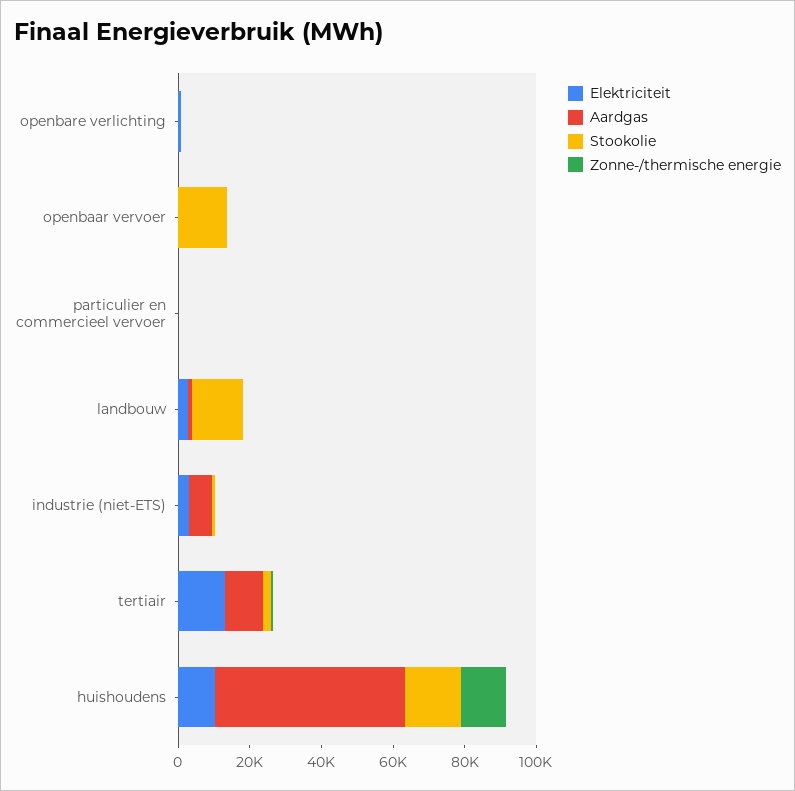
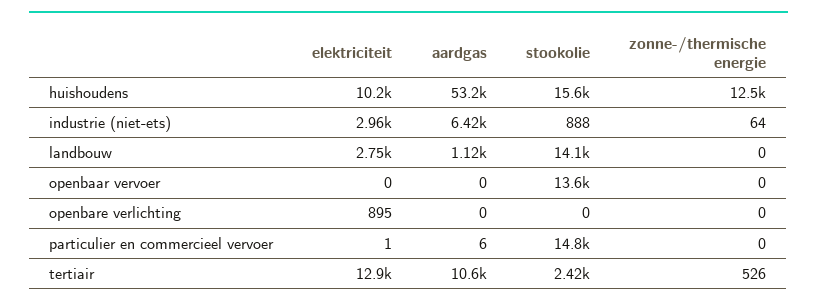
Stookolie, particulier en commercieel vervoer: 0 -> 14800

